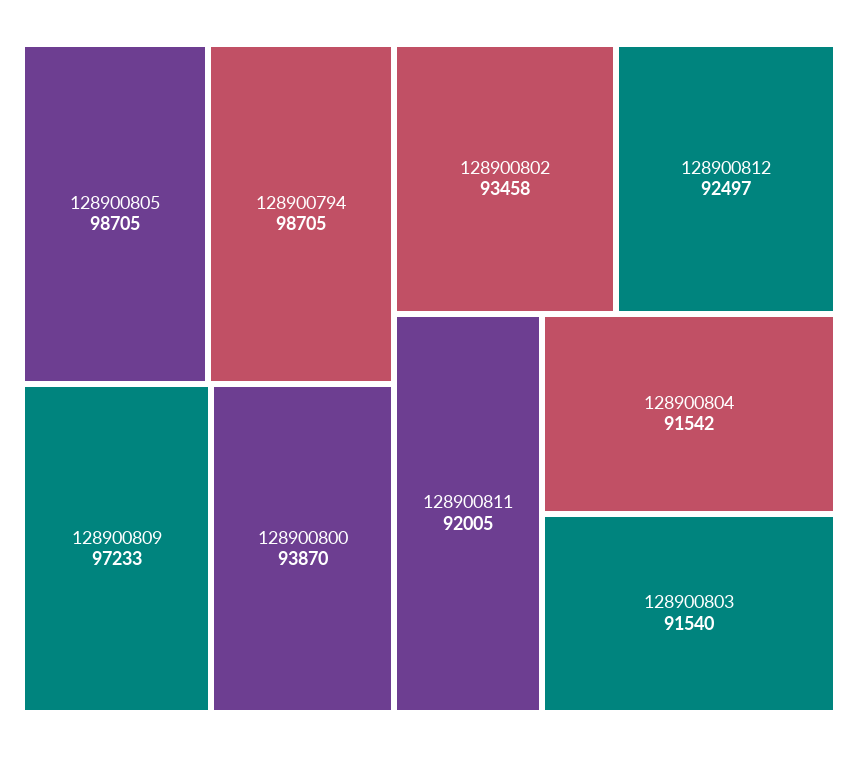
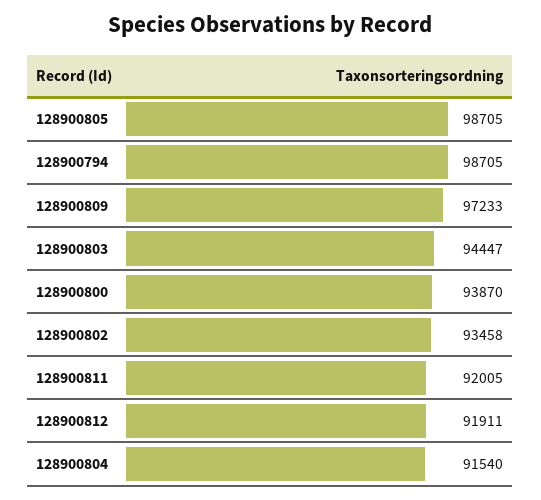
128900812: 92497 -> 91911
128900804: 91542 -> 91540
128900803: 91540 -> 94447

